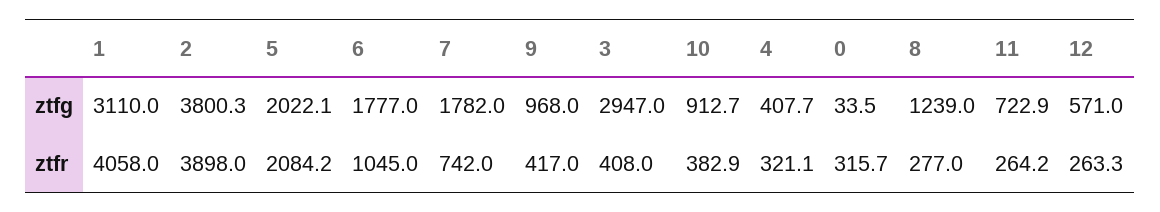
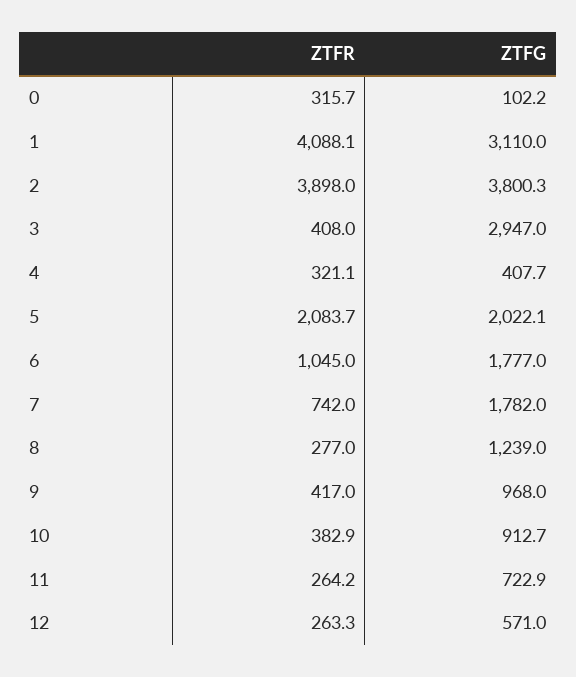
0, ztfg: 33.5 -> 102.2
1, ztfr: 4058 -> 4088.1
5, ztfr: 2084.2 -> 2083.7

